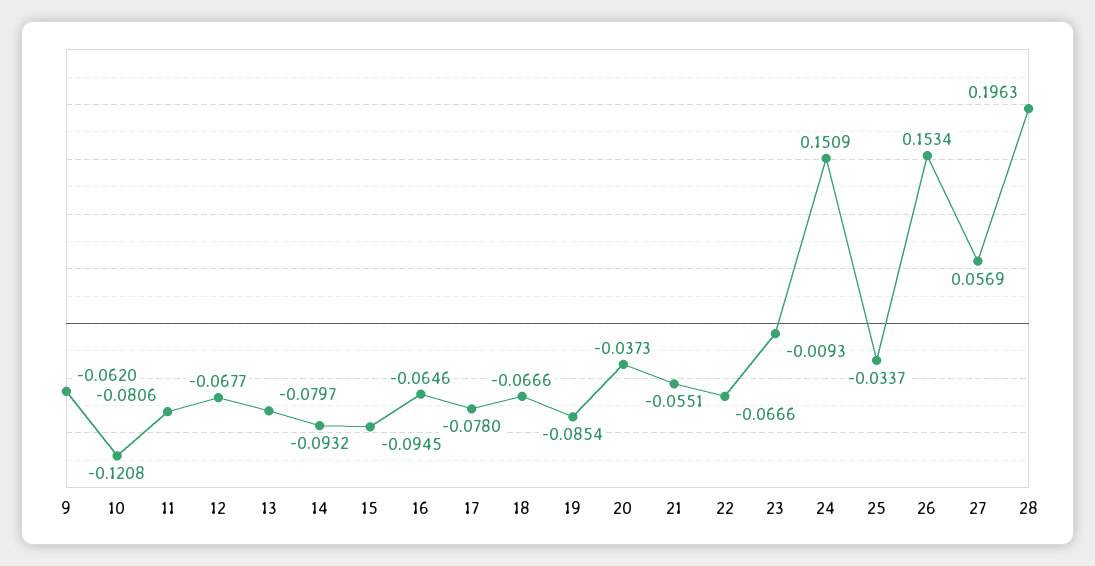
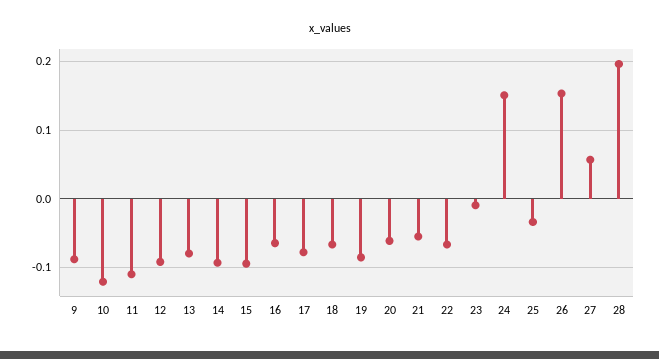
9: -0.062 -> -0.09
11: -0.0806 -> -0.11
12: -0.0677 -> -0.09
20: -0.0373 -> -0.06

